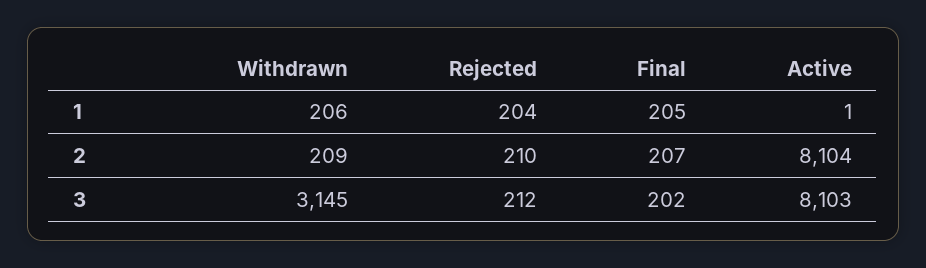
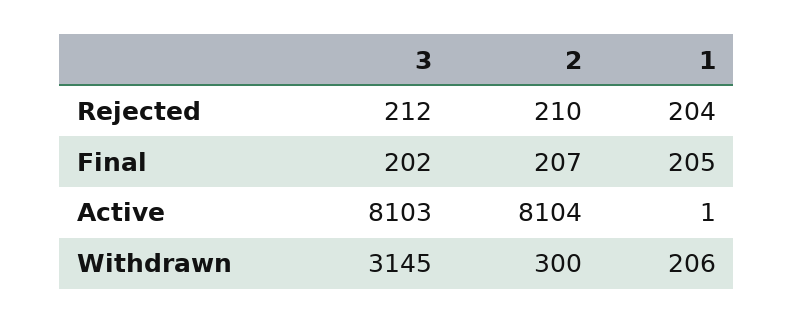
Withdrawn, 2: 209 -> 300

